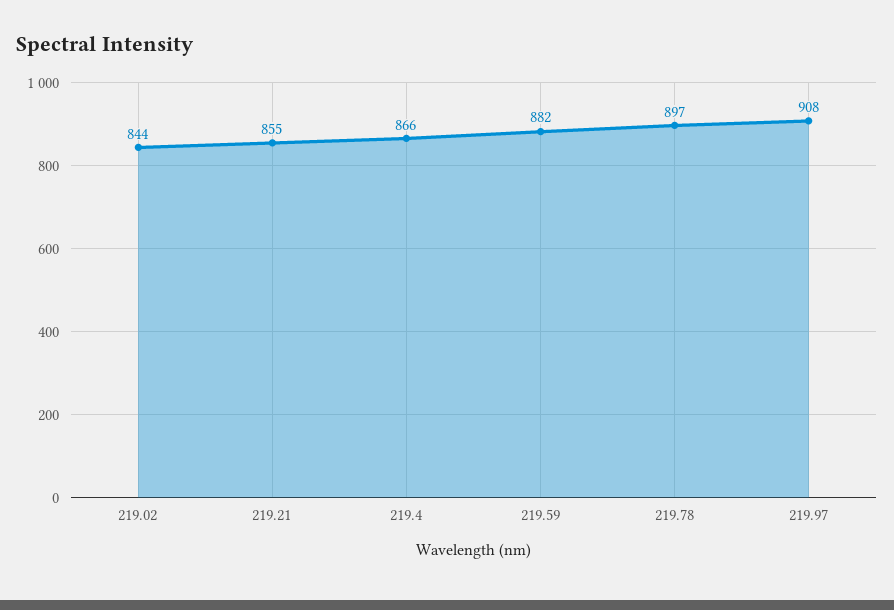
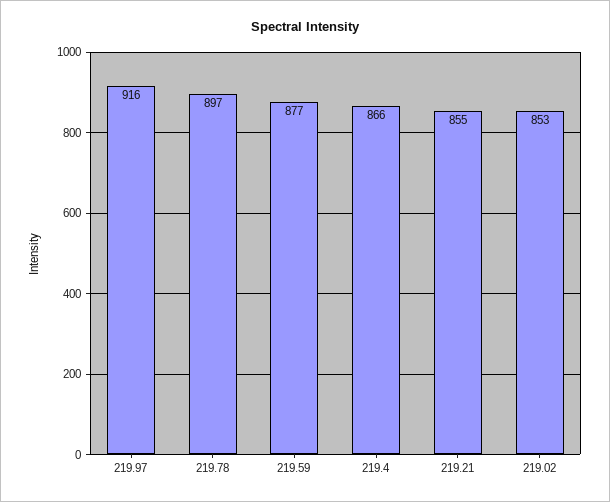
219.02: 844 -> 853
219.59: 882 -> 877
219.97: 908 -> 916

